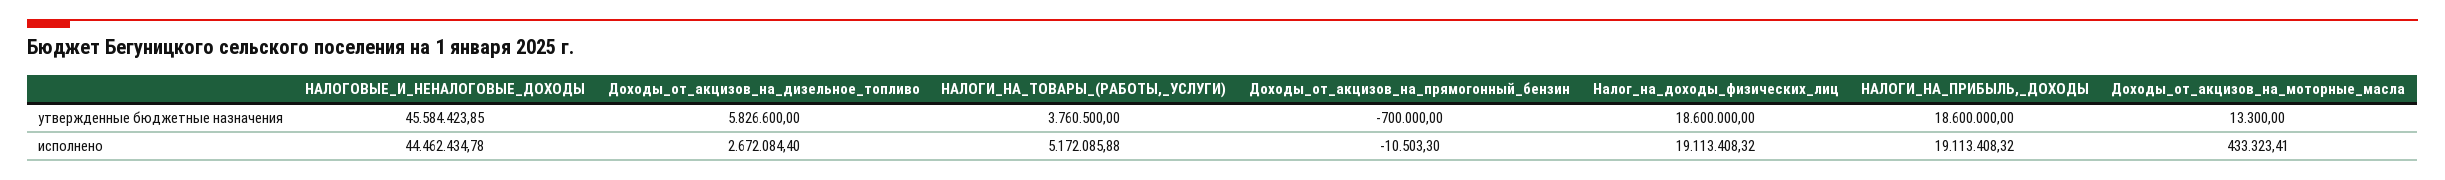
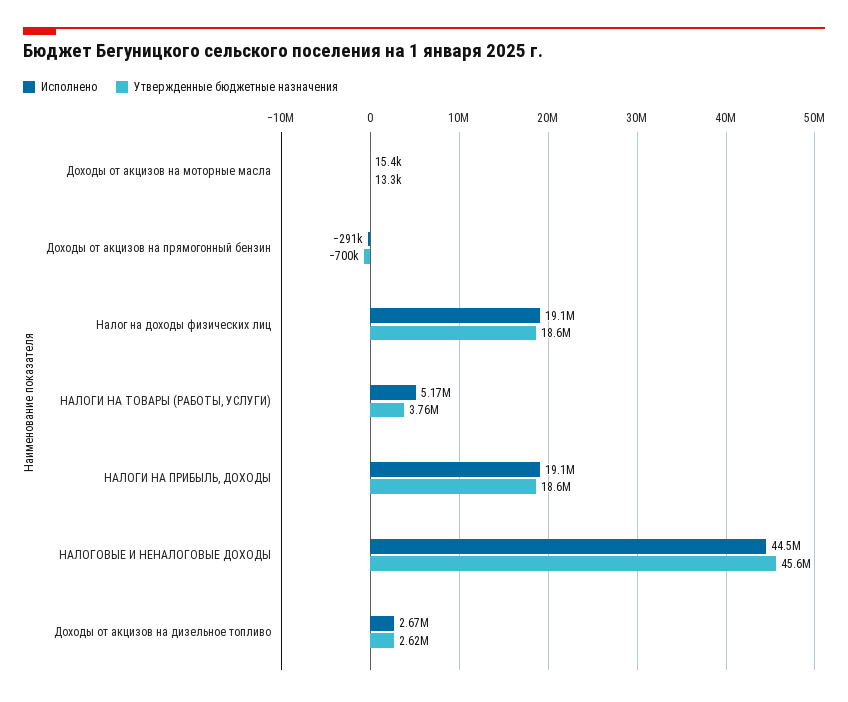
утвержденные бюджетные назначения, Доходы_от_акцизов_на_дизельное_топливо: 5826600 -> 2620000
исполнено, Доходы_от_акцизов_на_прямогонный_бензин: -10503.3 -> -291000
исполнено, Доходы_от_акцизов_на_моторные_масла: 433323.41 -> 15400

